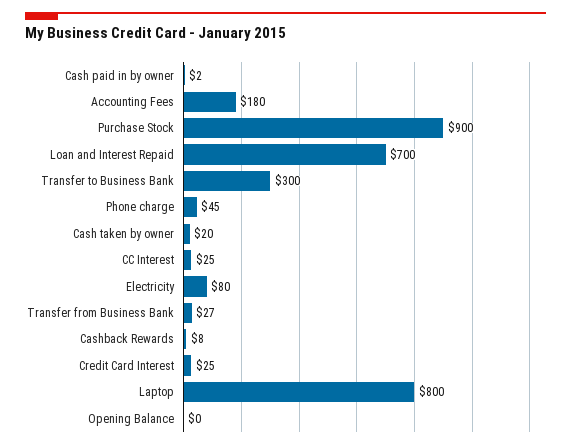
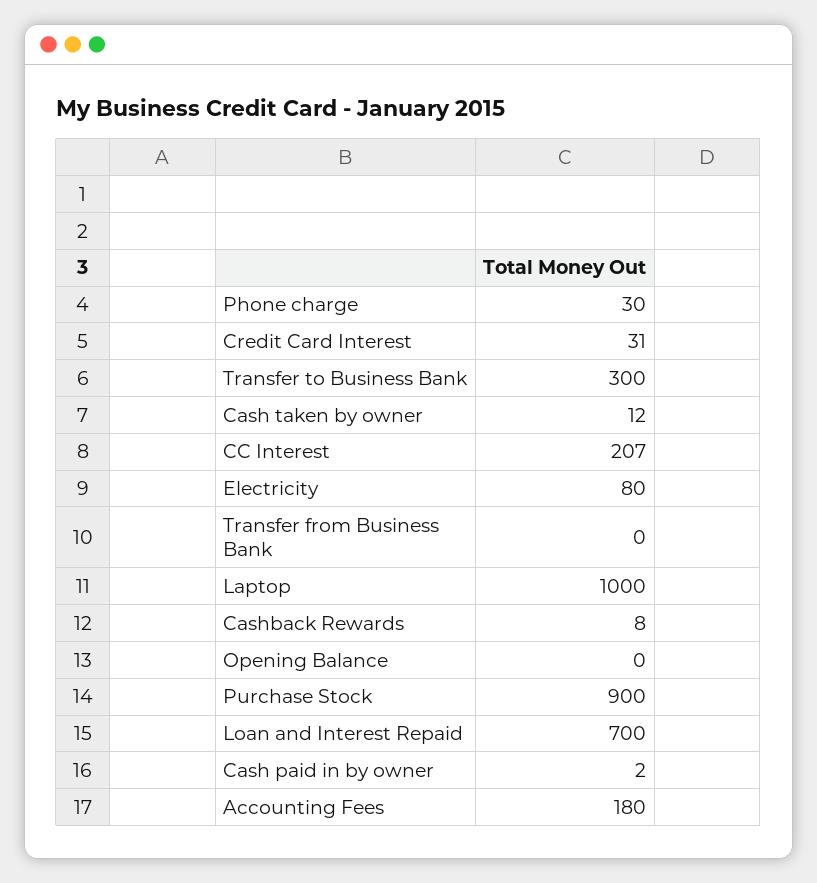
Phone charge: 45 -> 30
Cash taken by owner: 20 -> 12
CC Interest: 25 -> 207
Transfer from Business Bank: 27 -> 0
Credit Card Interest: 25 -> 31
Laptop: 800 -> 1000

